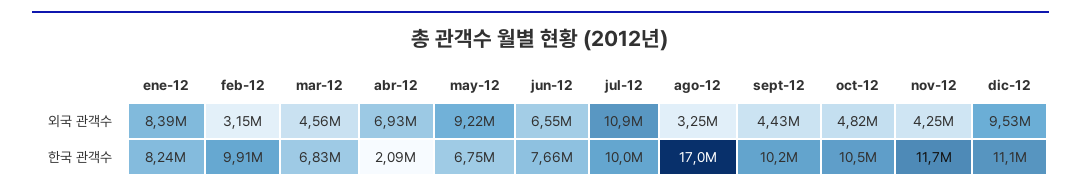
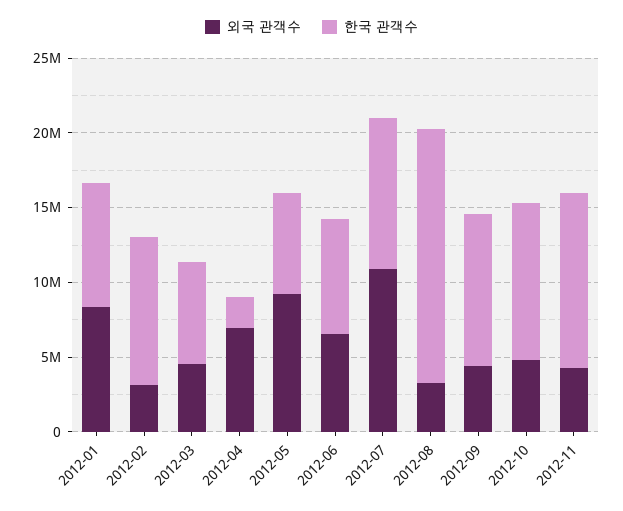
외국 관객수, dic-12: 9530000 -> none
한국 관객수, dic-12: 11100000 -> none

